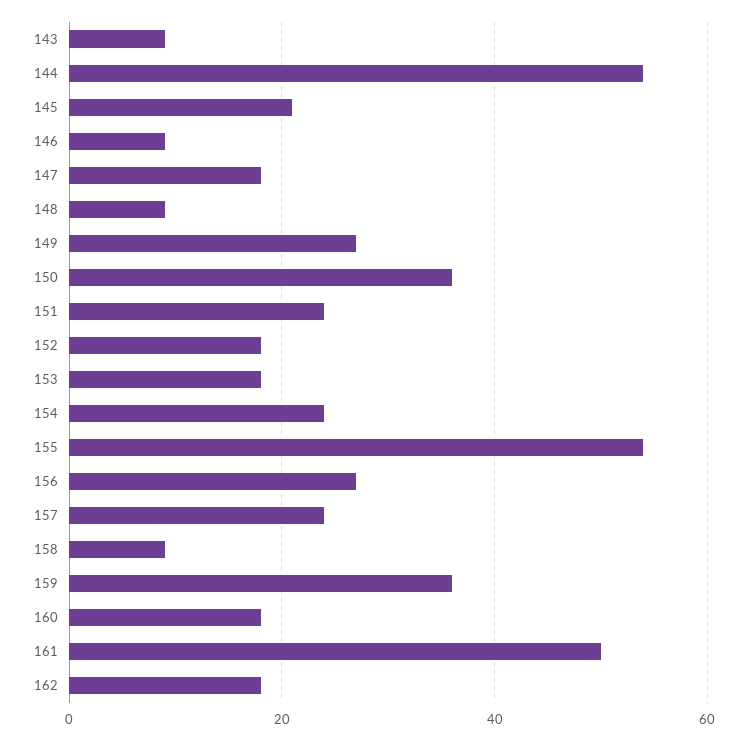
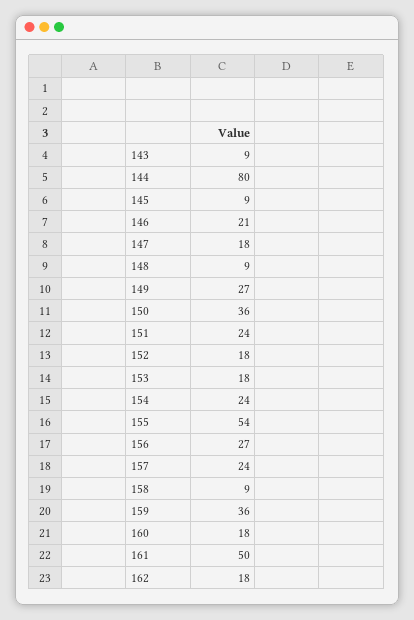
144: 55 -> 80
145: 20 -> 9
146: 10 -> 21

